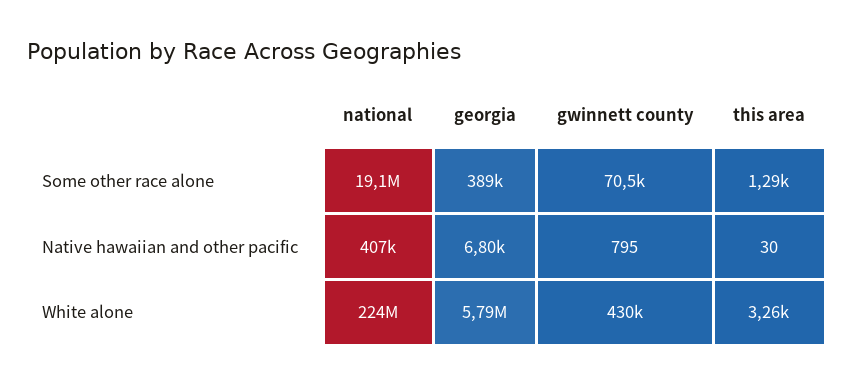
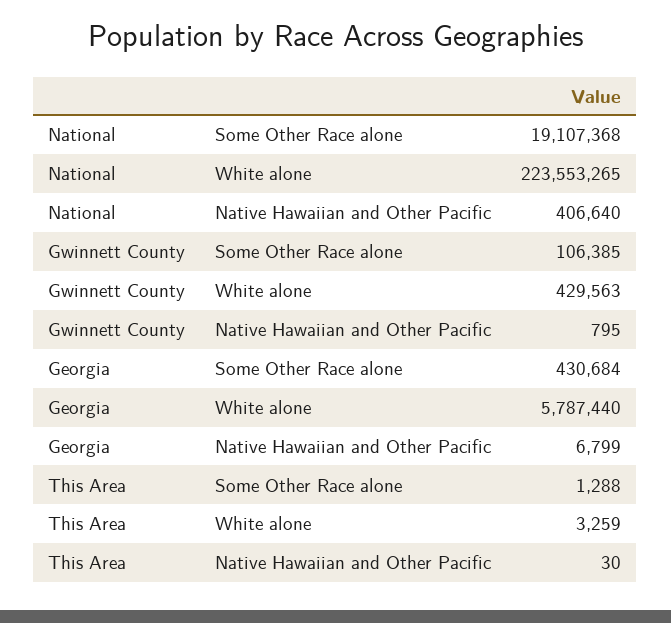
georgia, Some other race alone: 389000 -> 430684
gwinnett county, Some other race alone: 70500 -> 106385

